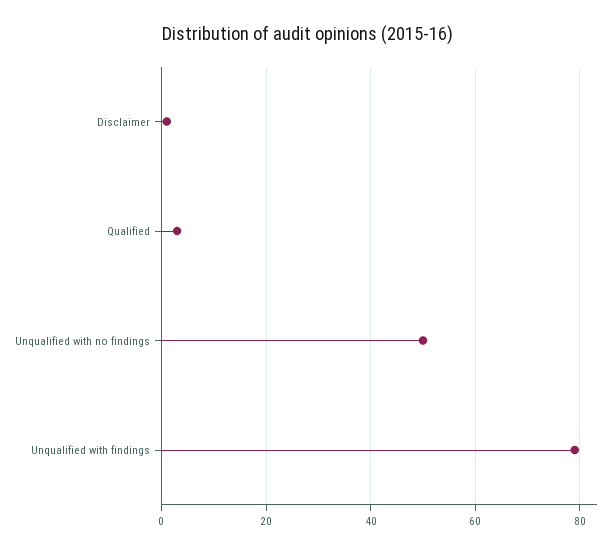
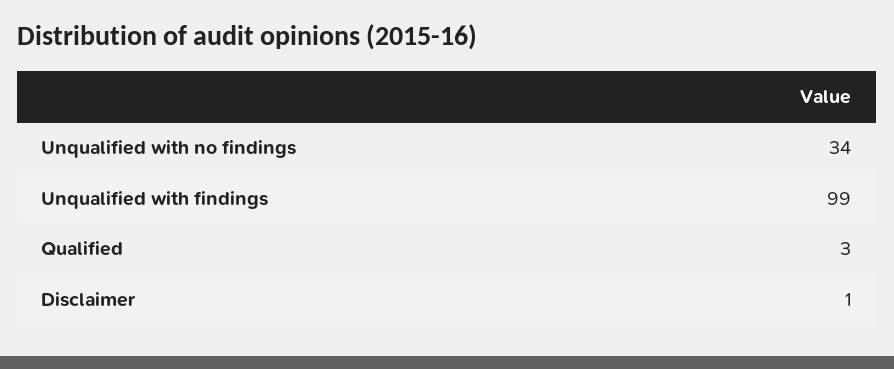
Unqualified with no findings: 50 -> 34
Unqualified with findings: 80 -> 99

